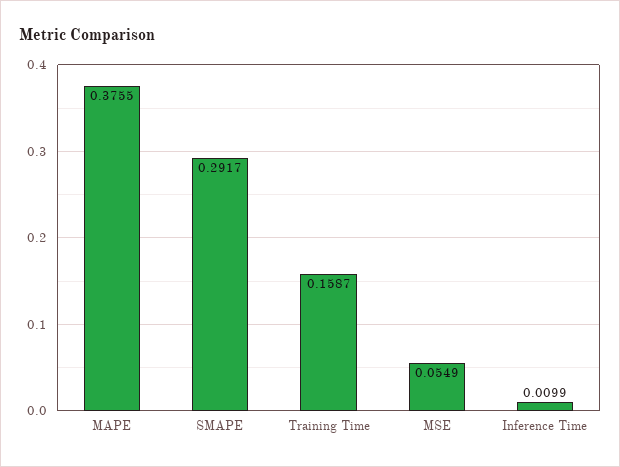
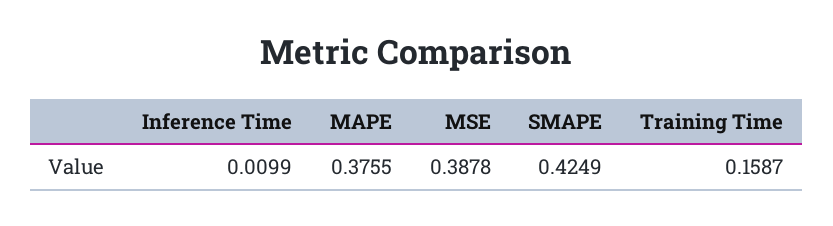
SMAPE: 0.2917 -> 0.4249
MSE: 0.0549 -> 0.3878

